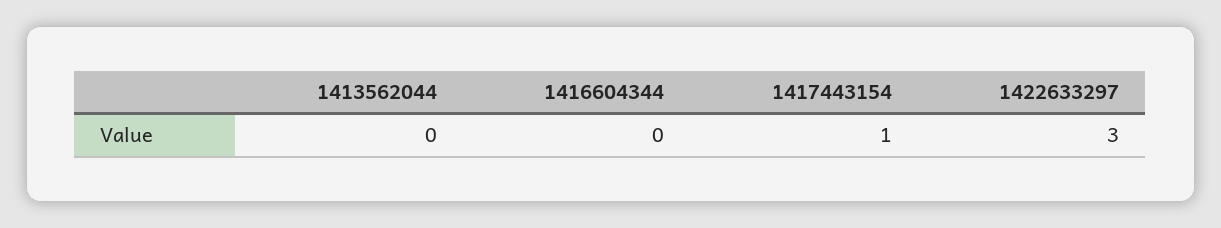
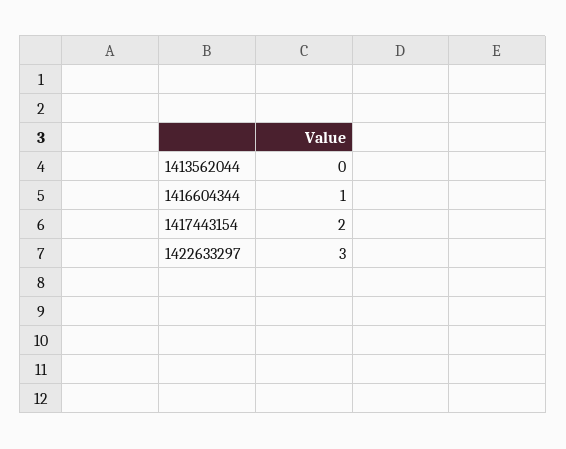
1416604344: 0 -> 1
1417443154: 1 -> 2

